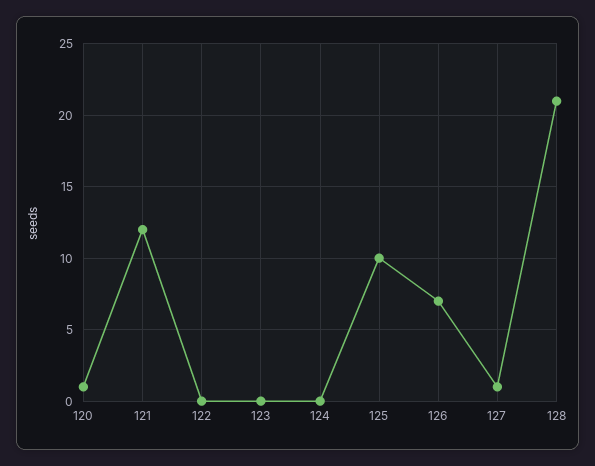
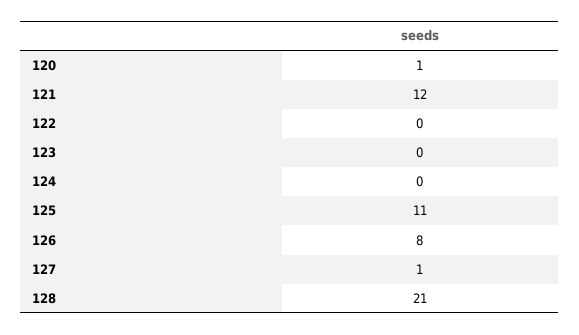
125: 10 -> 11
126: 7 -> 8

